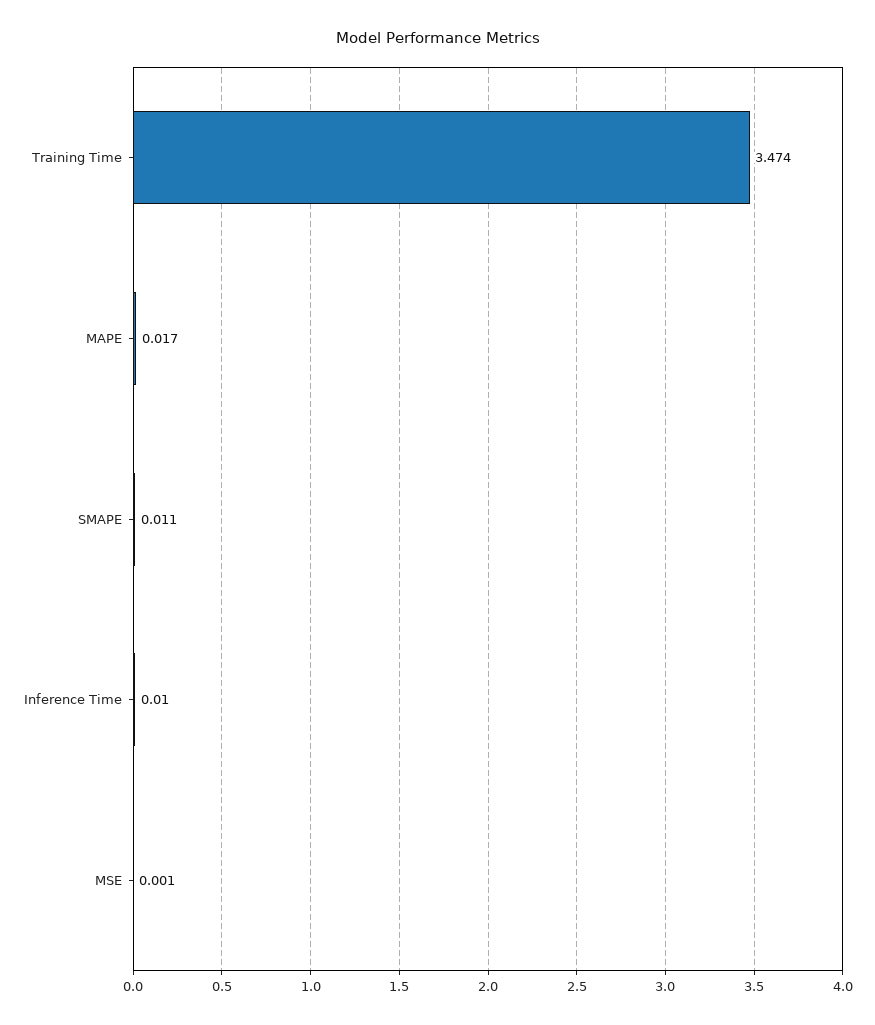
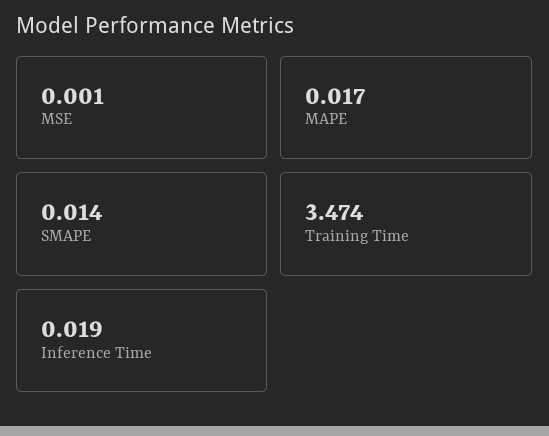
SMAPE: 0.011 -> 0.014
Inference Time: 0.01 -> 0.019

